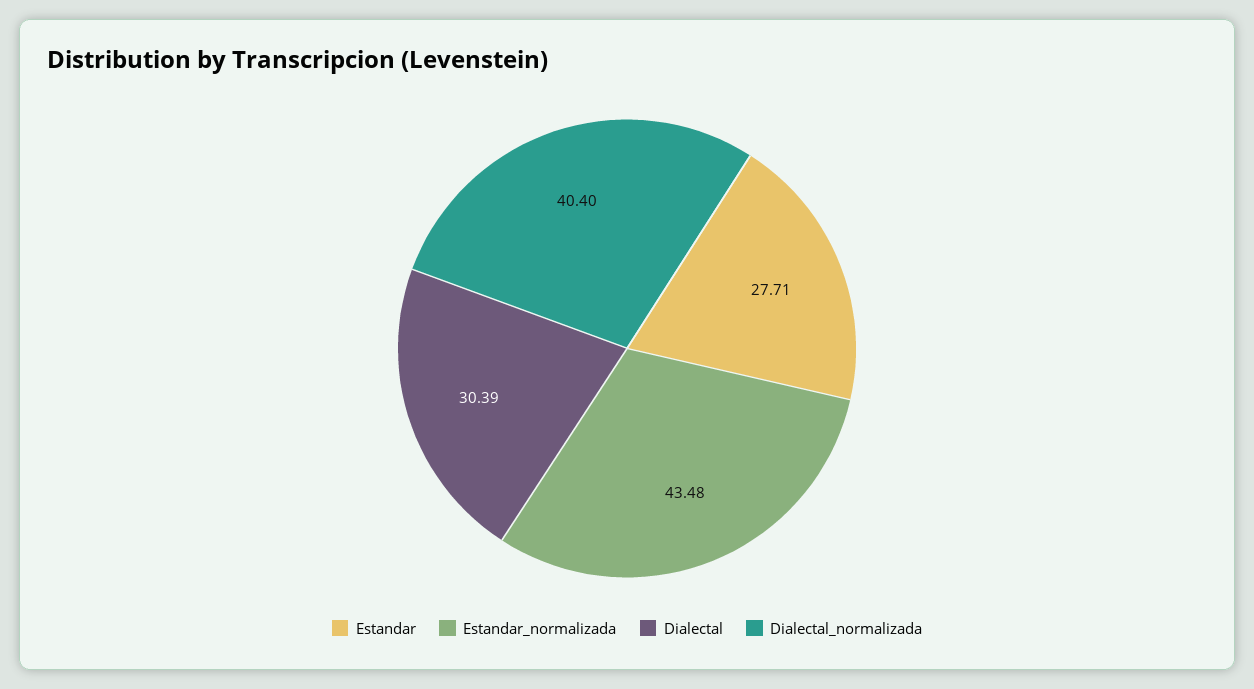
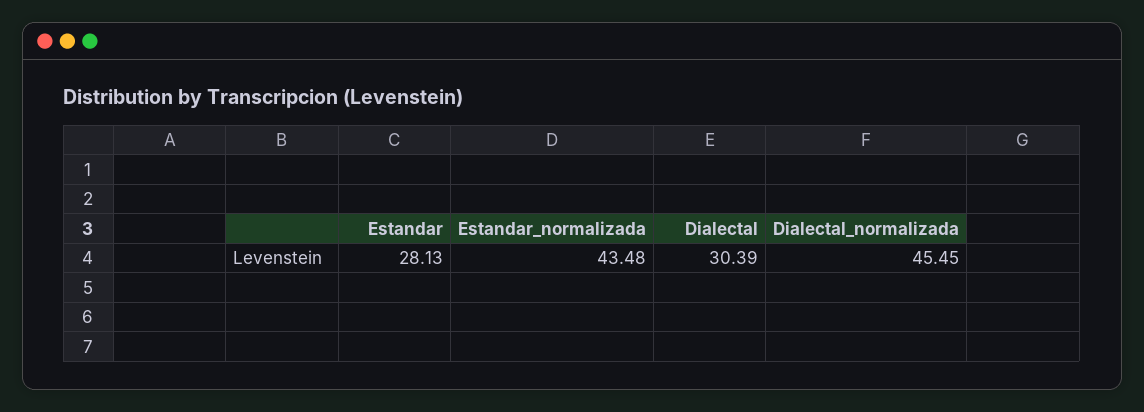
Estandar: 27.71 -> 28.13
Dialectal_normalizada: 40.4 -> 45.45

